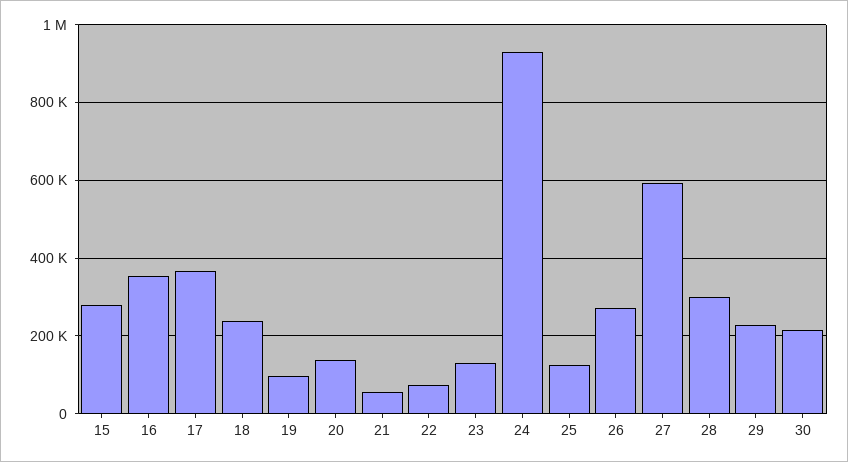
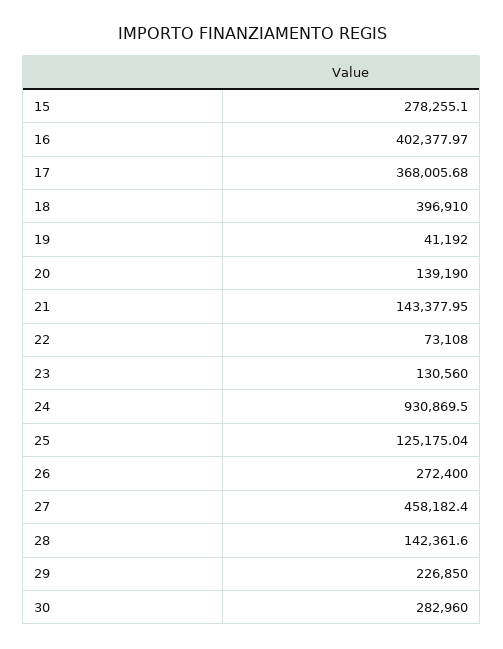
16: 360000 -> 402377.97
18: 240000 -> 396910
19: 100000 -> 41192
21: 60000 -> 143377.95
27: 600000 -> 458182.4
28: 300000 -> 142361.6
30: 220000 -> 282960

